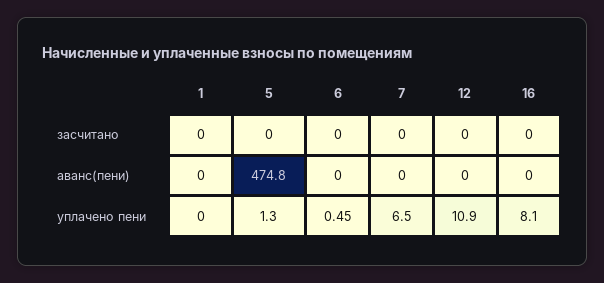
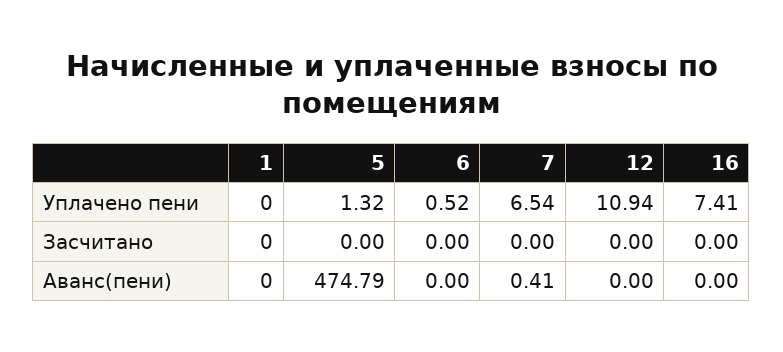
7, аванс(пени): 0 -> 0.41
6, уплачено пени: 0.45 -> 0.52
16, уплачено пени: 8.1 -> 7.41

